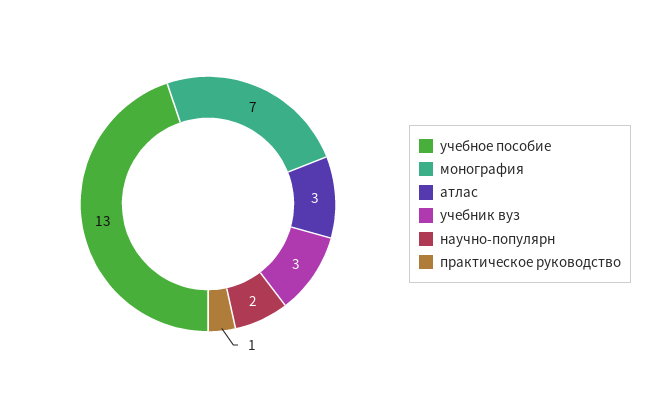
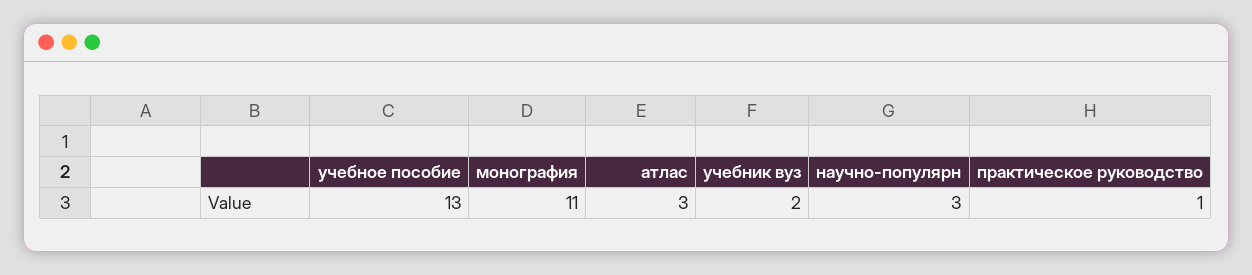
монография: 7 -> 11
учебник вуз: 3 -> 2
научно-популярн: 2 -> 3

